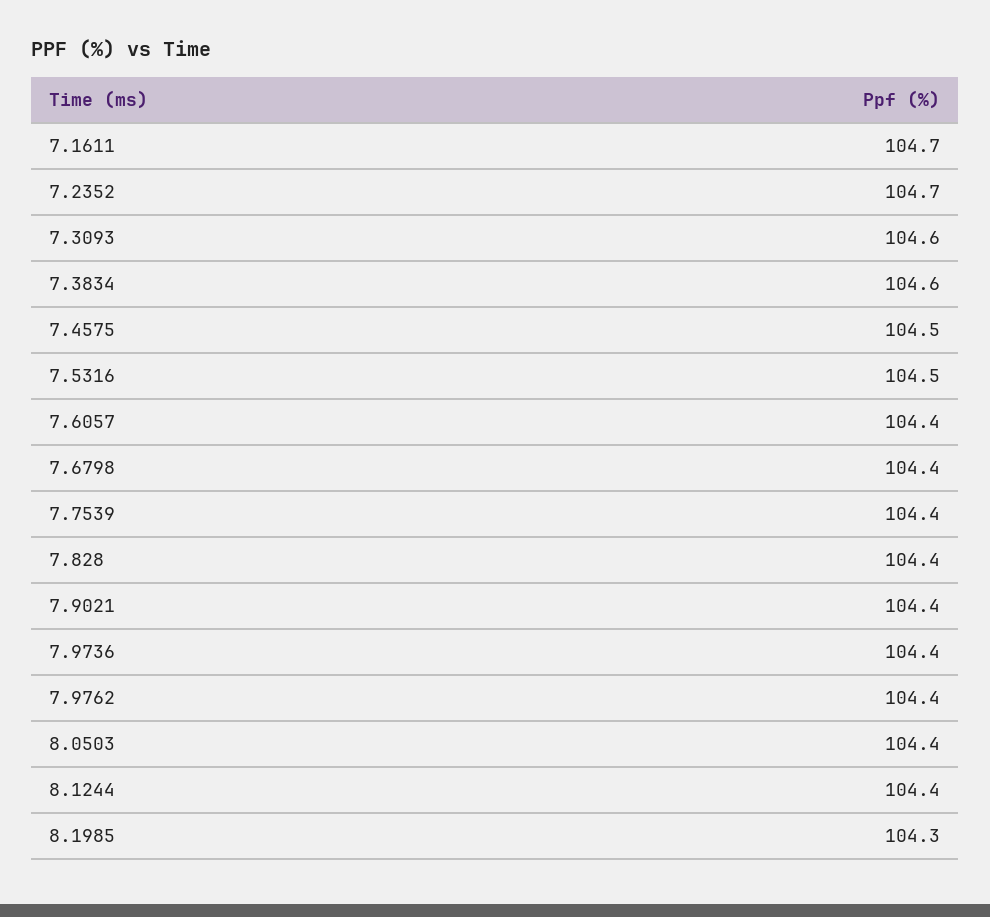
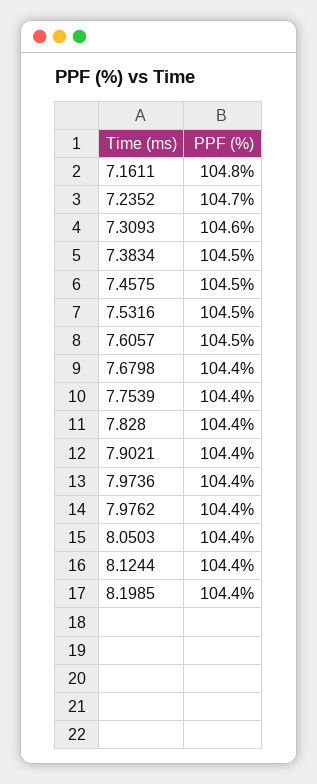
7.1611: 104.7 -> 104.8
7.3834: 104.6 -> 104.5
7.6057: 104.4 -> 104.5
8.1985: 104.3 -> 104.4

